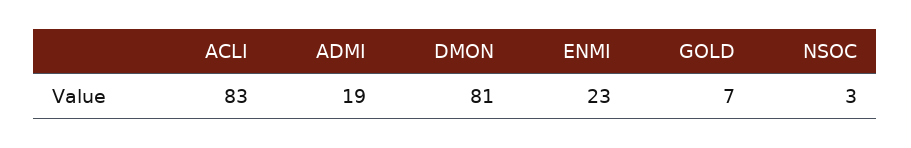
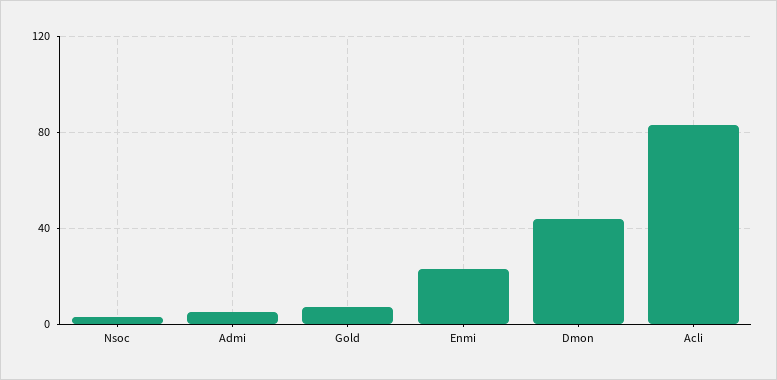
ADMI: 19 -> 5
DMON: 81 -> 45

